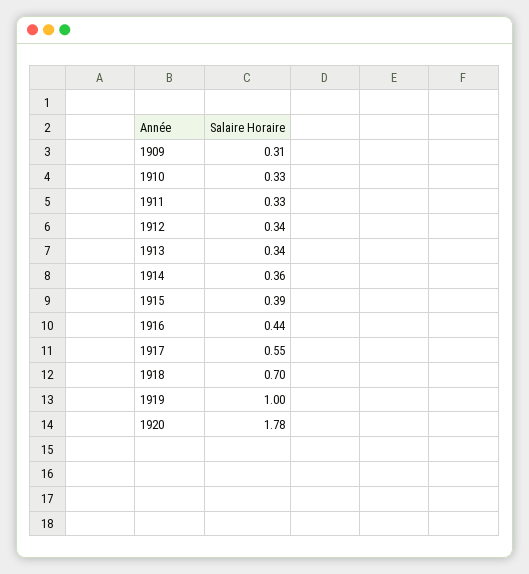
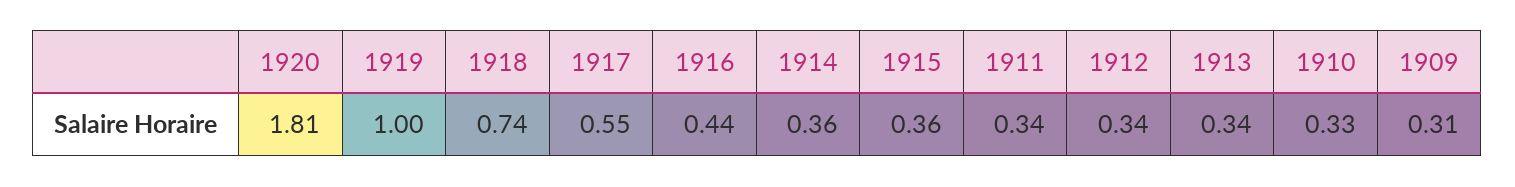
1911: 0.33 -> 0.34
1915: 0.39 -> 0.36
1918: 0.7 -> 0.74
1920: 1.78 -> 1.81

